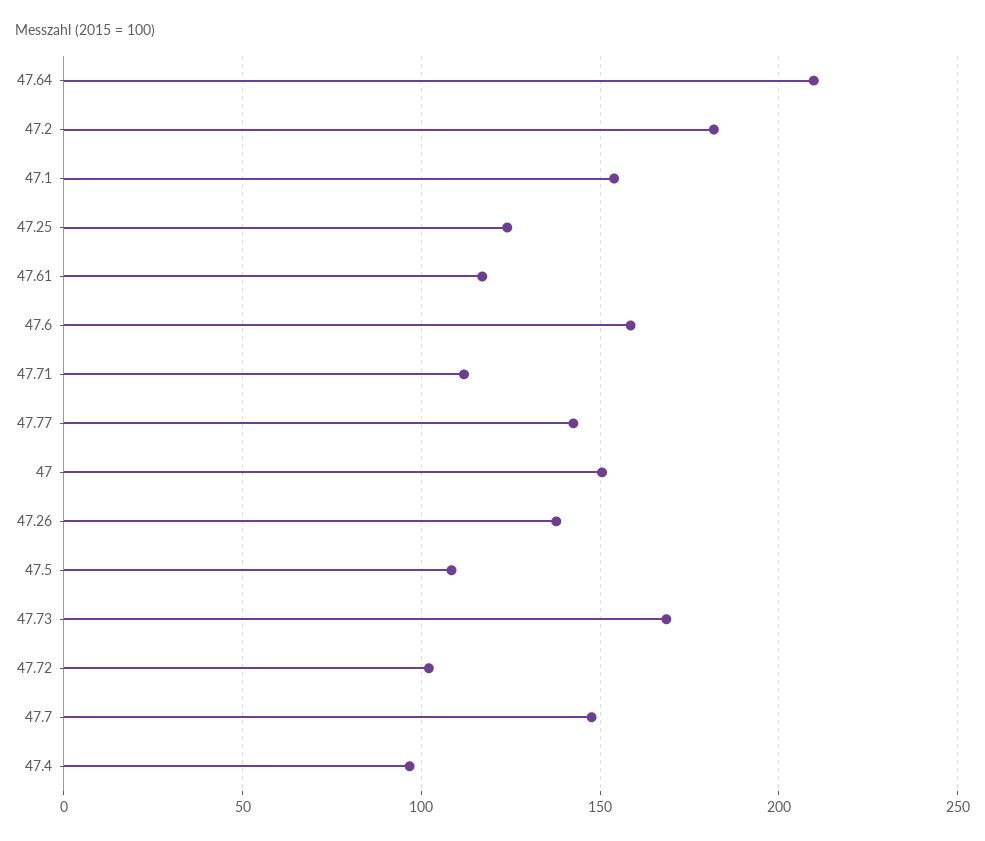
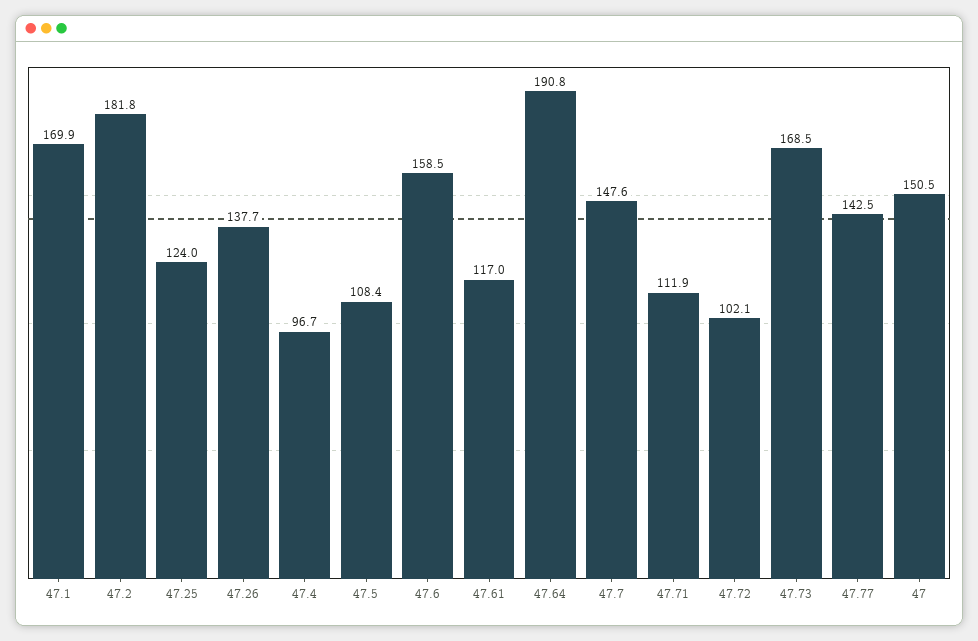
47.64: 210 -> 190.8
47.1: 155 -> 169.9

